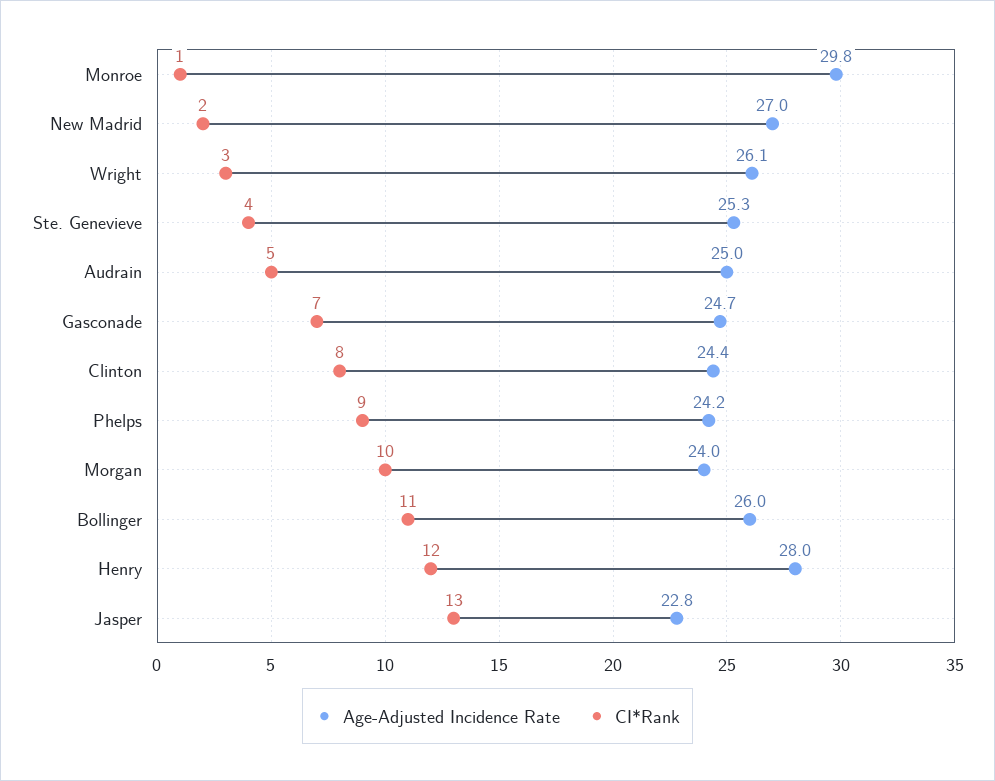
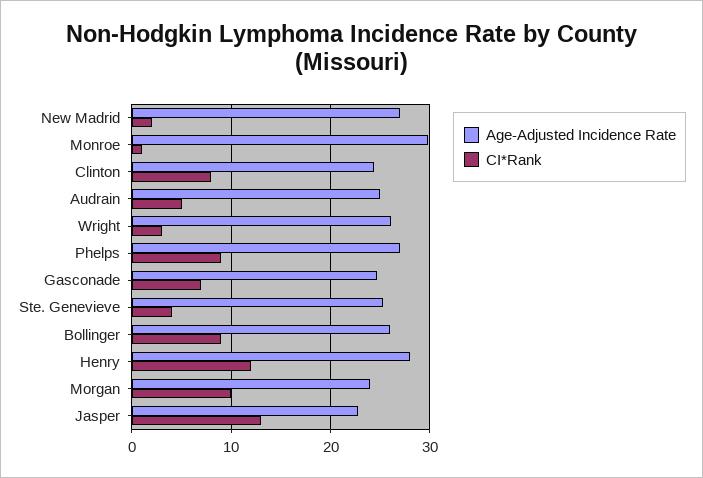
Age-Adjusted Incidence Rate, Phelps: 24.2 -> 27
CI*Rank, Bollinger: 11 -> 9

